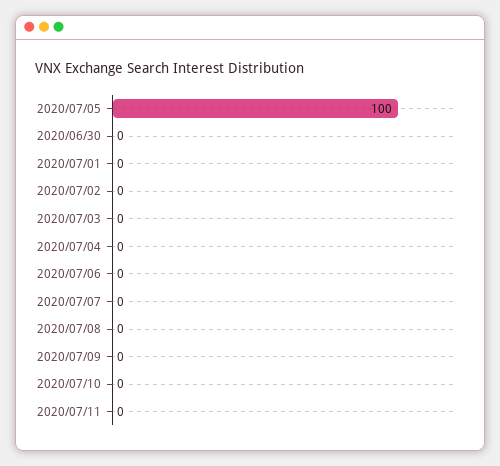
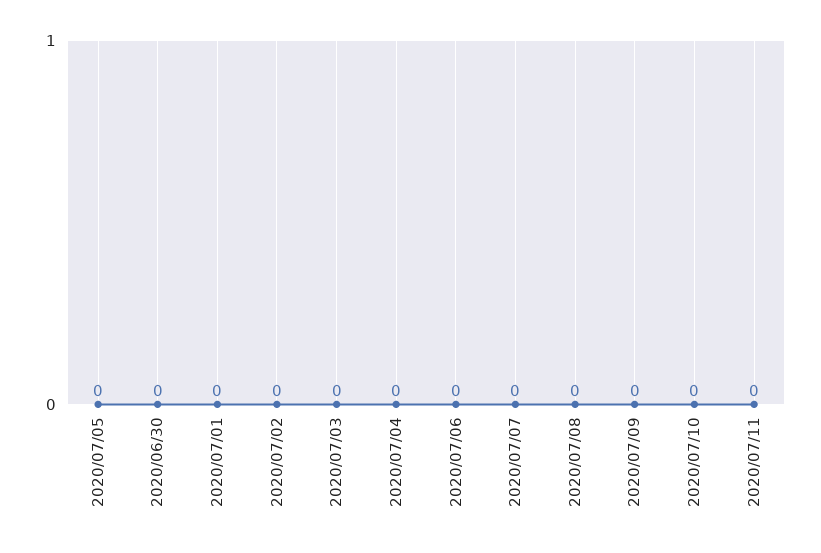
2020/07/05: 100 -> 0

